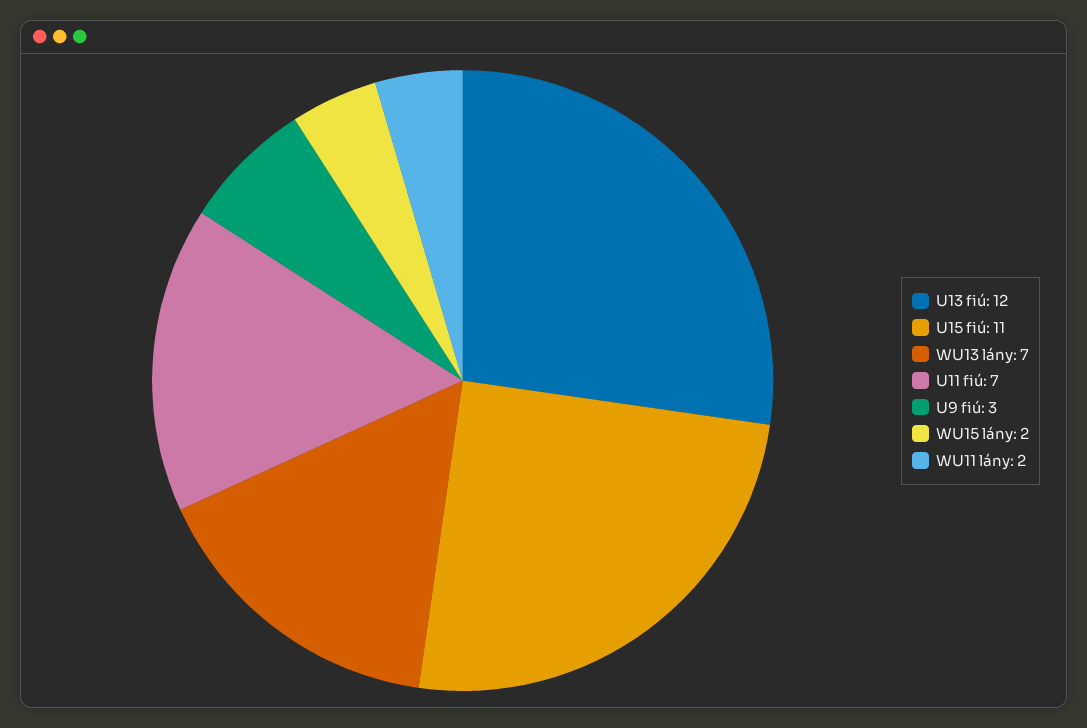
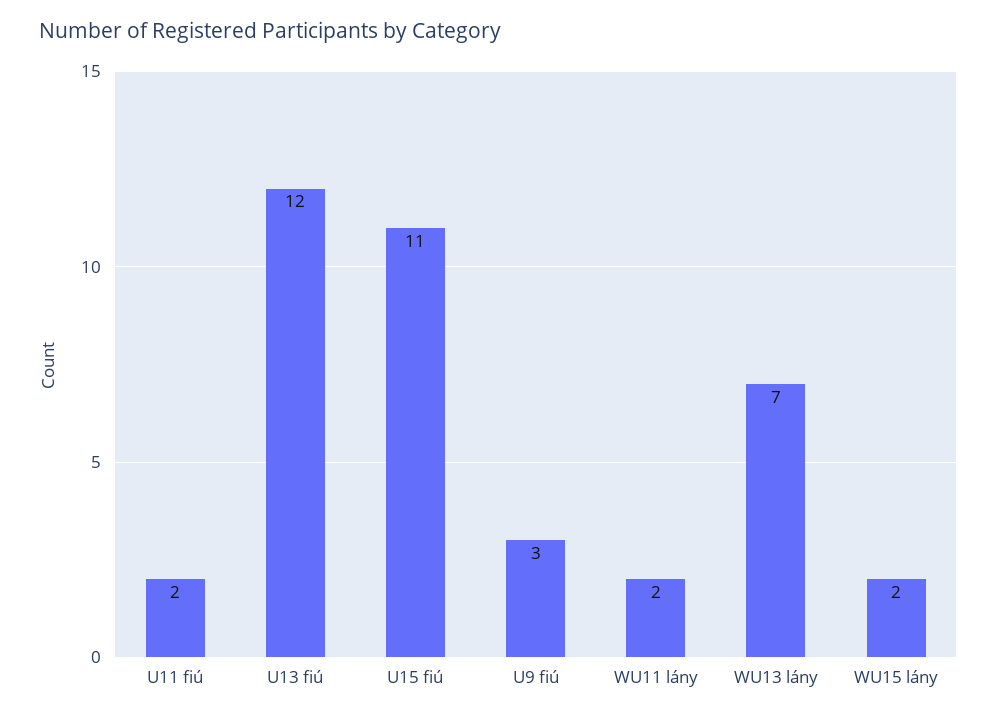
U11 fiú: 7 -> 2

